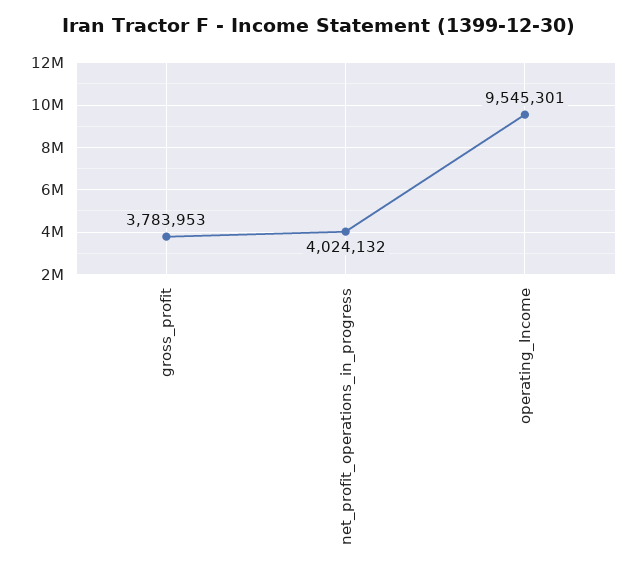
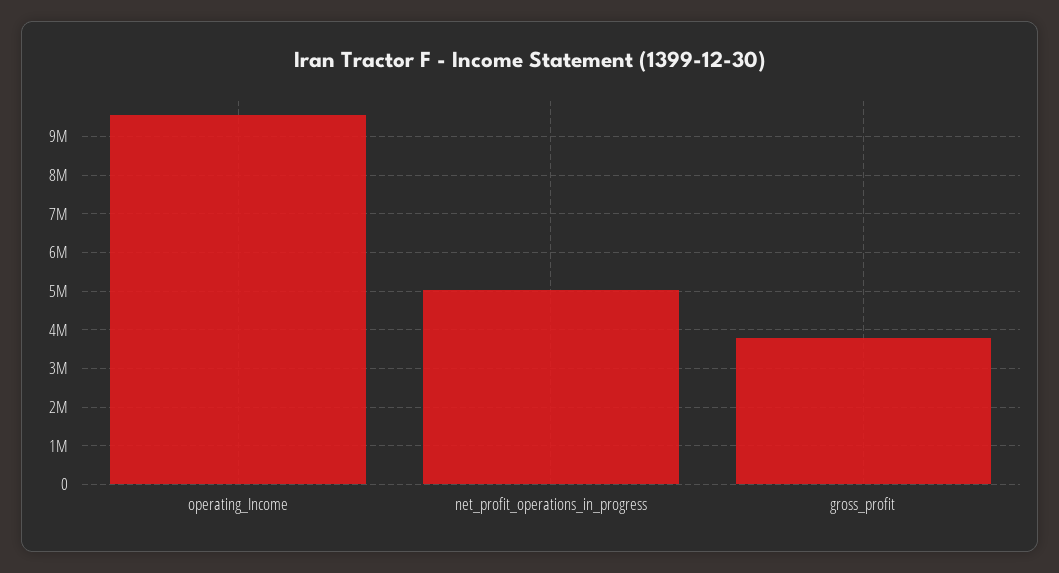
net_profit_operations_in_progress: 4024132 -> 5000000

